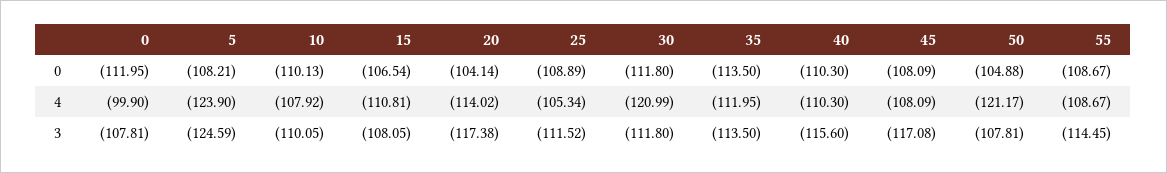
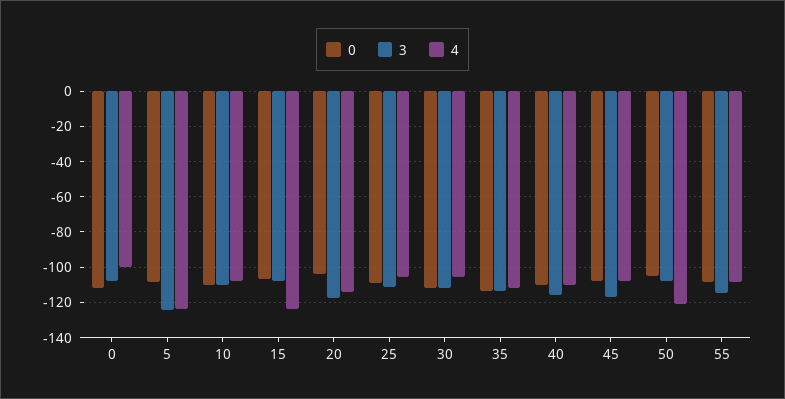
4, 15: -110.81 -> -125
4, 30: -120.99 -> -105

